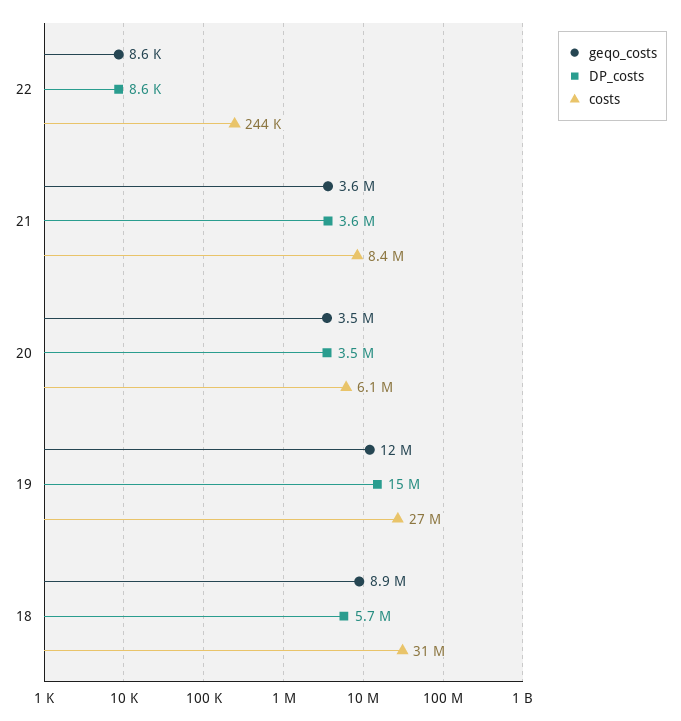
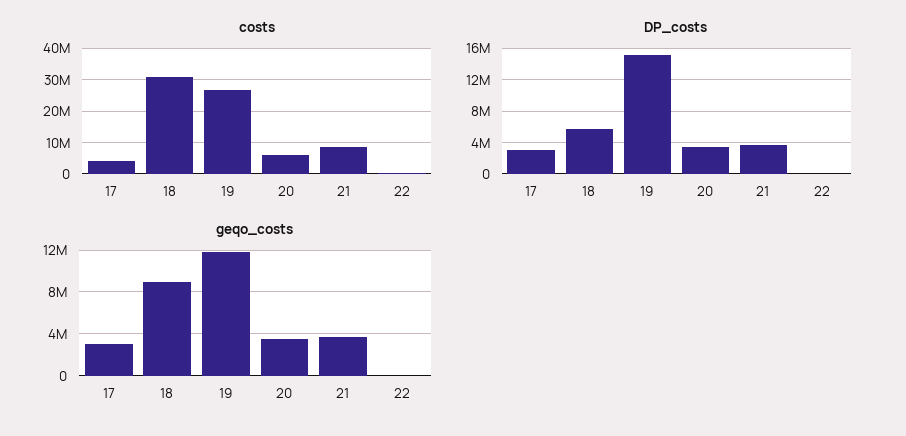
costs, 17: none -> 4000000
DP_costs, 17: none -> 3000000
geqo_costs, 17: none -> 3000000

